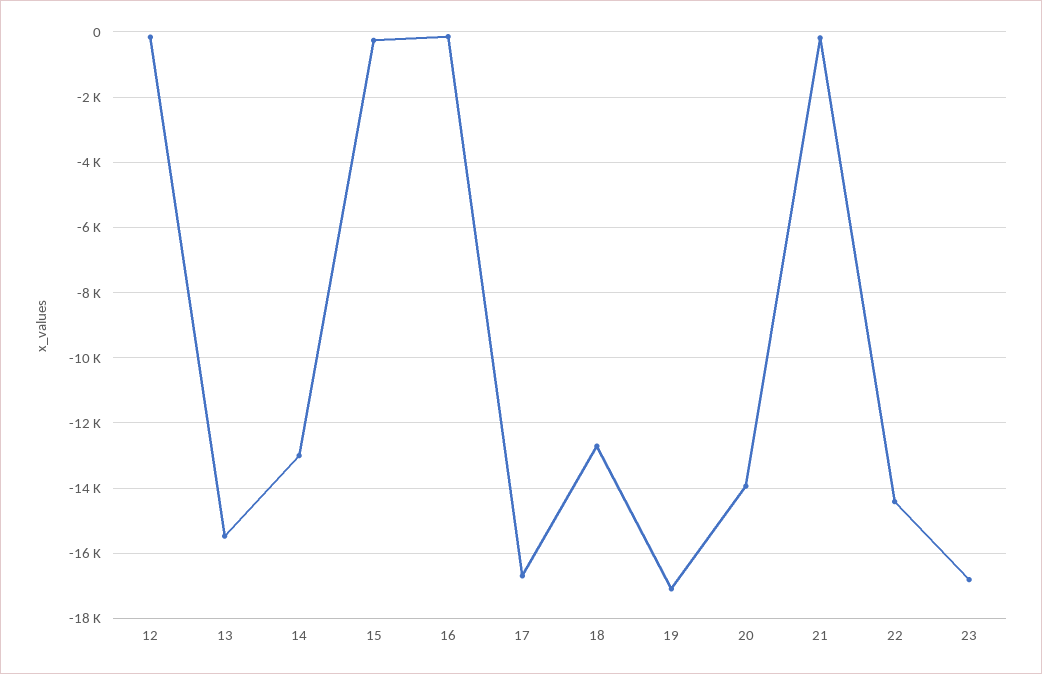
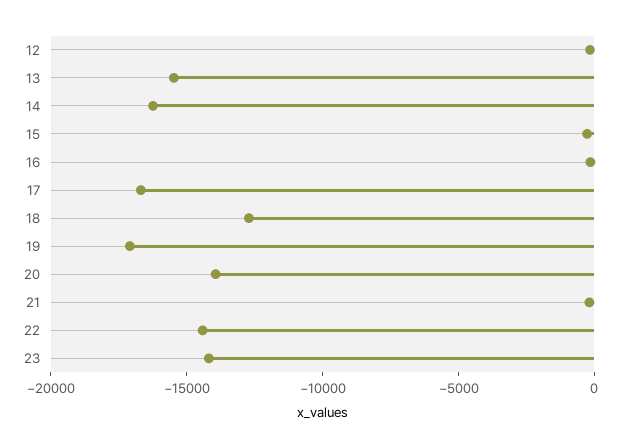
14: -13000 -> -16000
23: -16800 -> -14000

